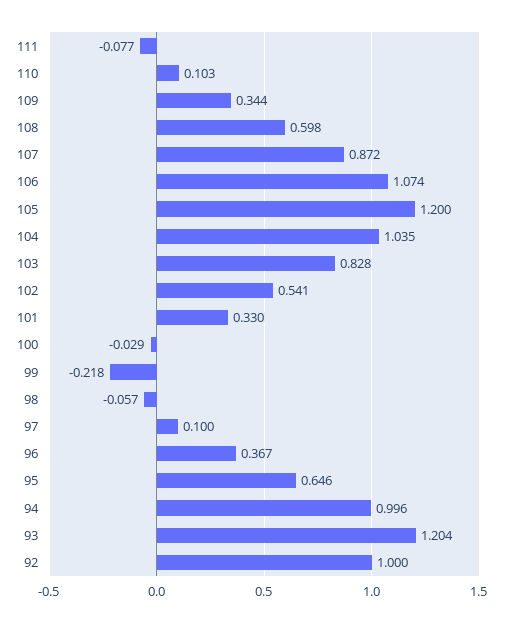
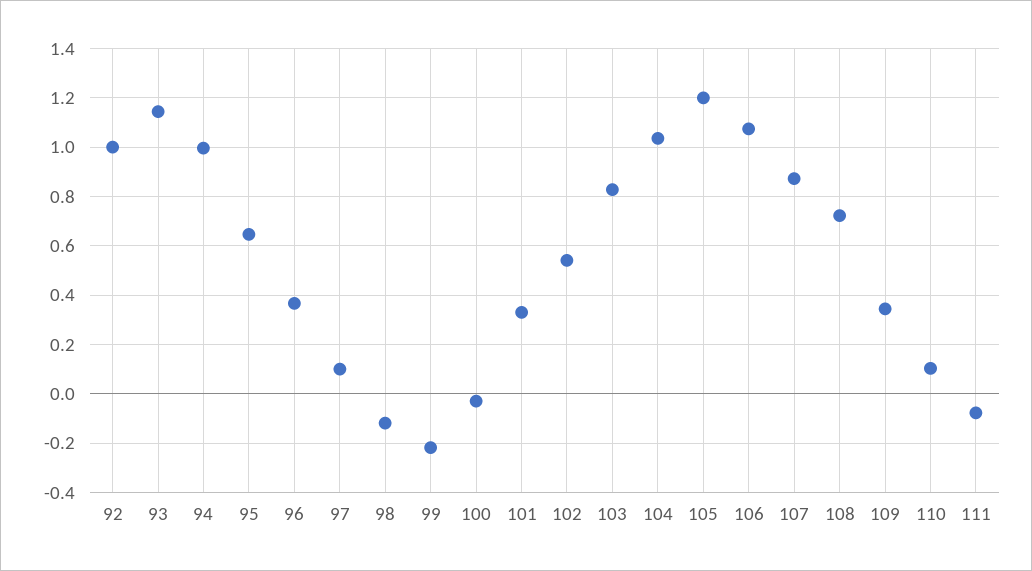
108: 0.598 -> 0.725
98: -0.057 -> -0.125
93: 1.204 -> 1.15

